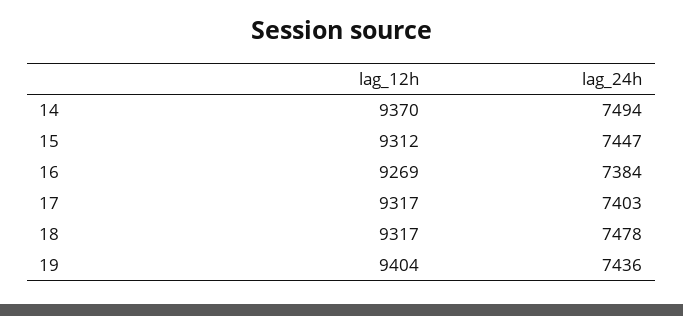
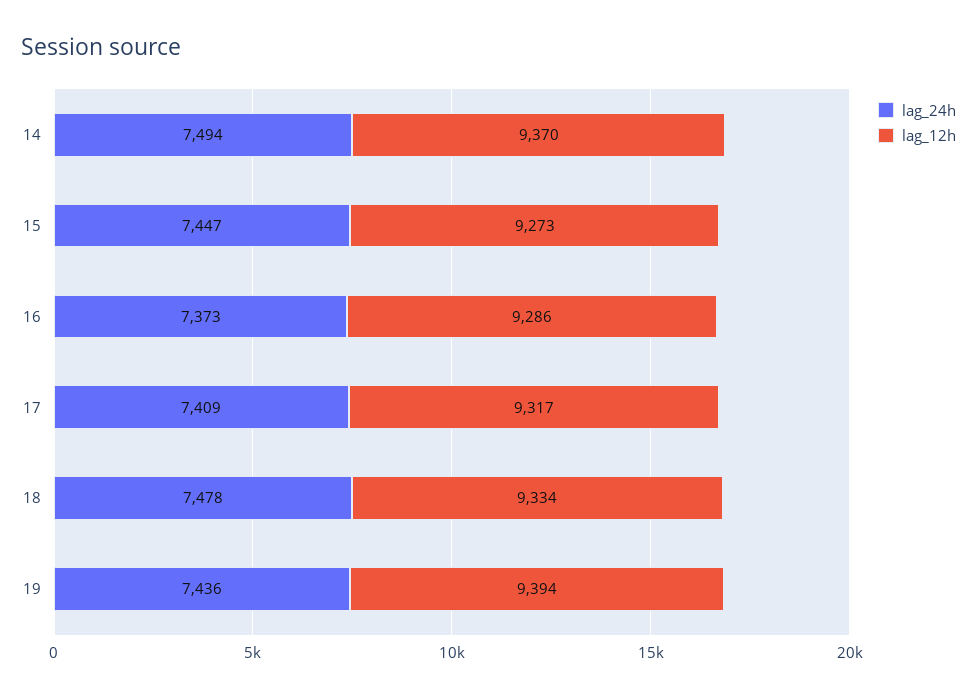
lag_12h, 15: 9312 -> 9273
lag_12h, 16: 9269 -> 9286
lag_24h, 16: 7384 -> 7373
lag_24h, 17: 7403 -> 7409
lag_12h, 18: 9317 -> 9334
lag_12h, 19: 9404 -> 9394

